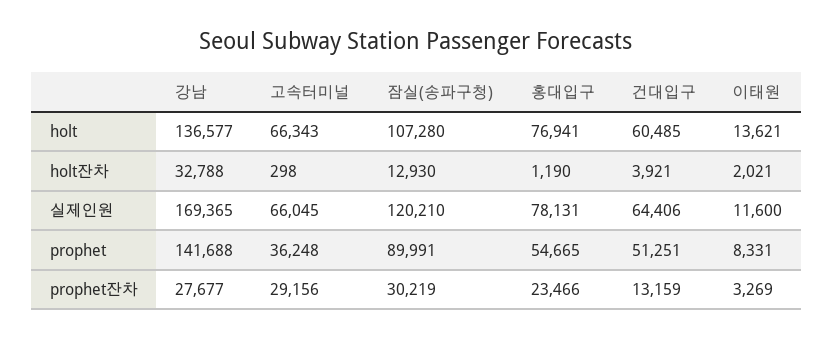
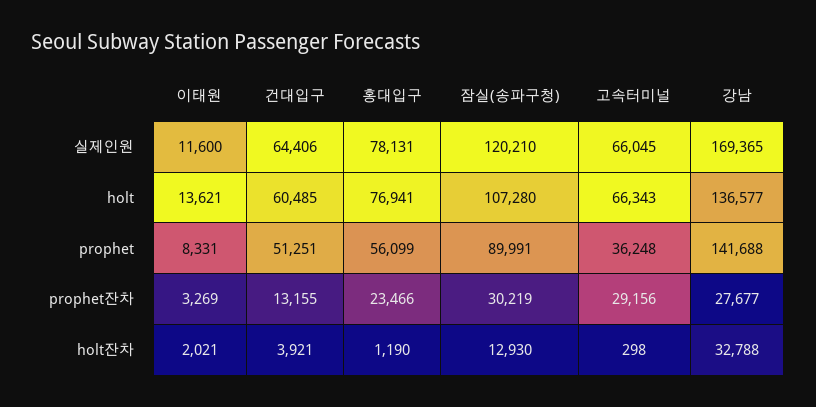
홍대입구, prophet: 54665 -> 56099
건대입구, prophet잔차: 13159 -> 13155

